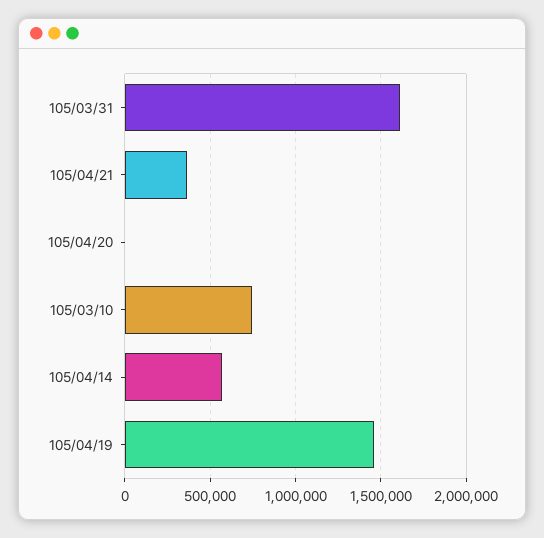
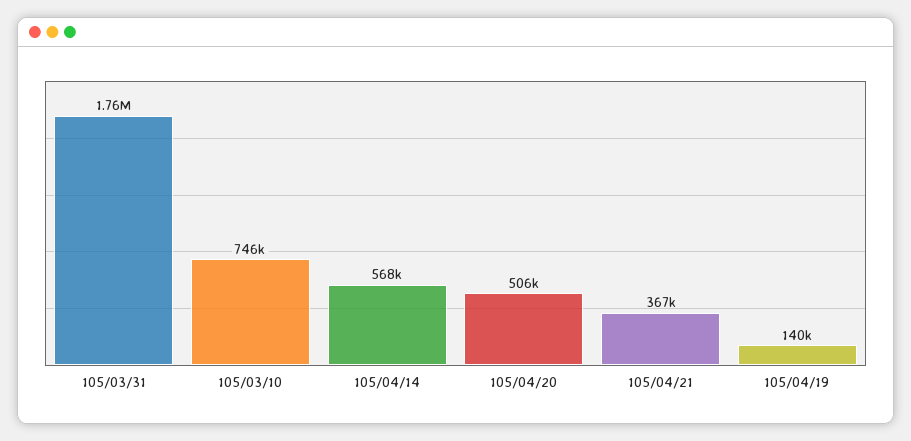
105/03/31: 1600000 -> 1760000
105/04/20: 0 -> 506000
105/04/19: 1450000 -> 140000

